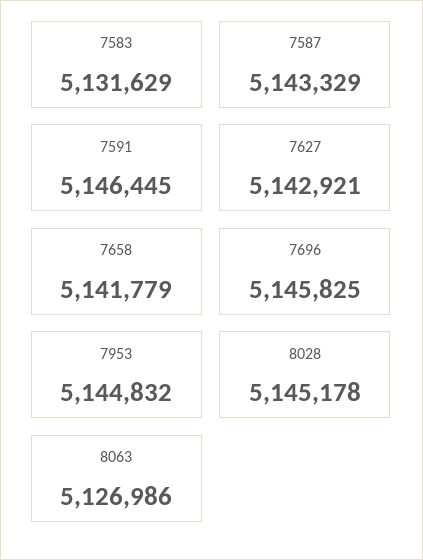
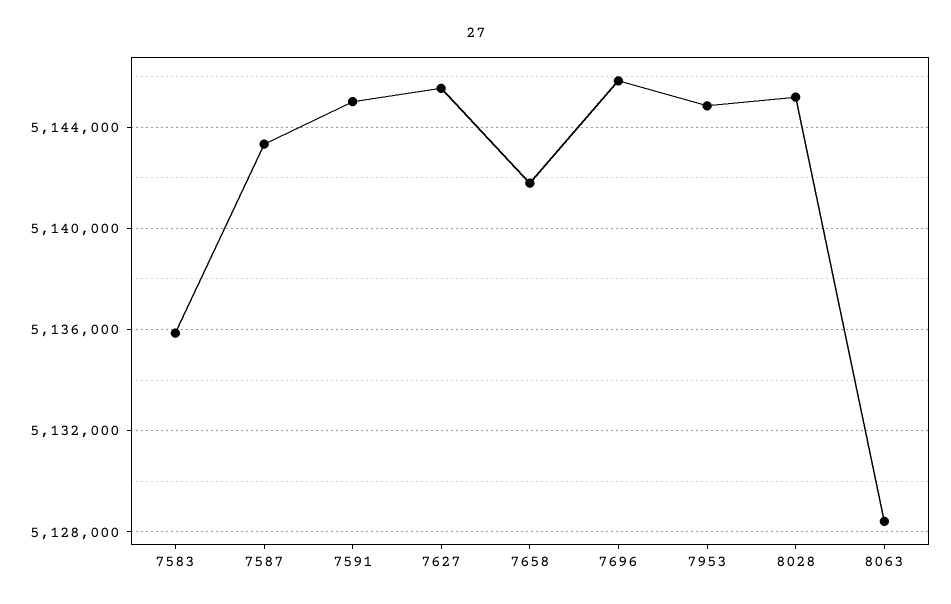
7583: 5131629 -> 5136000
7591: 5146445 -> 5145000
7627: 5142921 -> 5145500
8063: 5126986 -> 5128500

